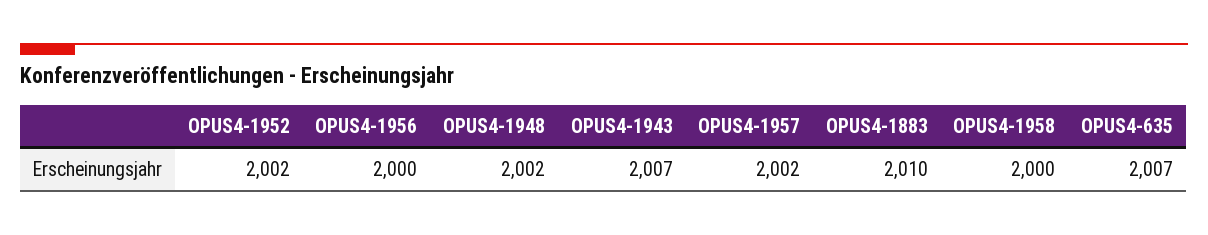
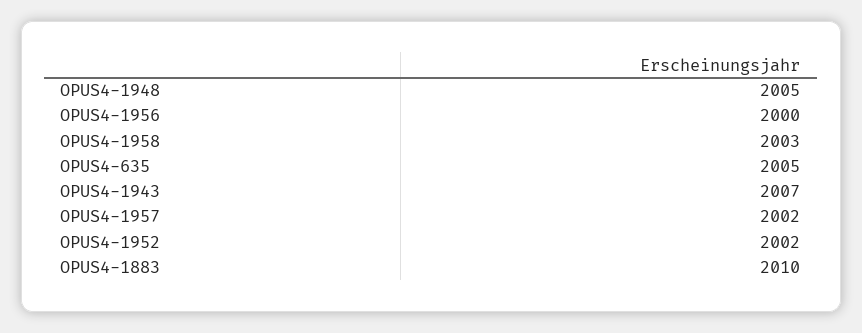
OPUS4-1948: 2002 -> 2005
OPUS4-1958: 2000 -> 2003
OPUS4-635: 2007 -> 2005

